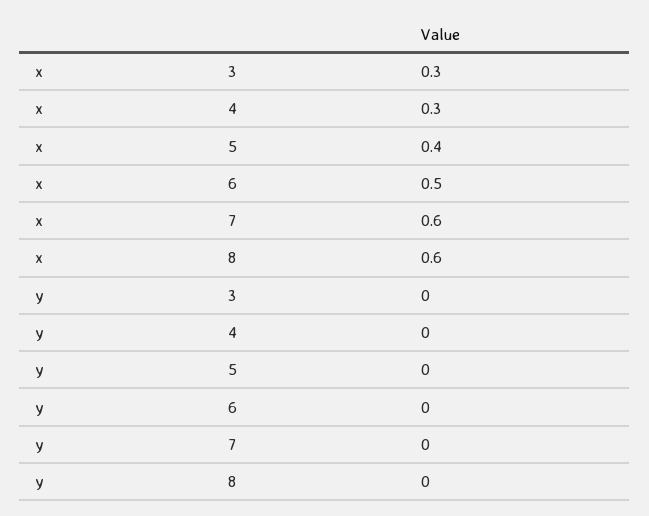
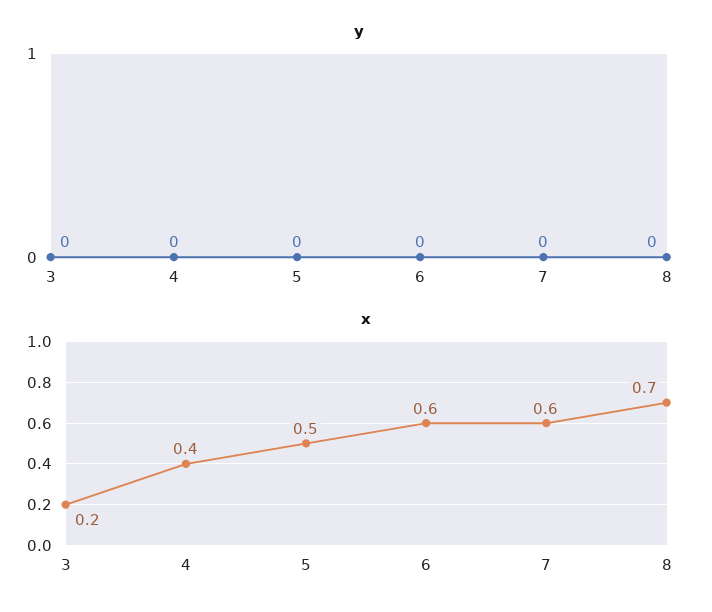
x, 3: 0.3 -> 0.2
x, 4: 0.3 -> 0.4
x, 5: 0.4 -> 0.5
x, 6: 0.5 -> 0.6
x, 8: 0.6 -> 0.7

